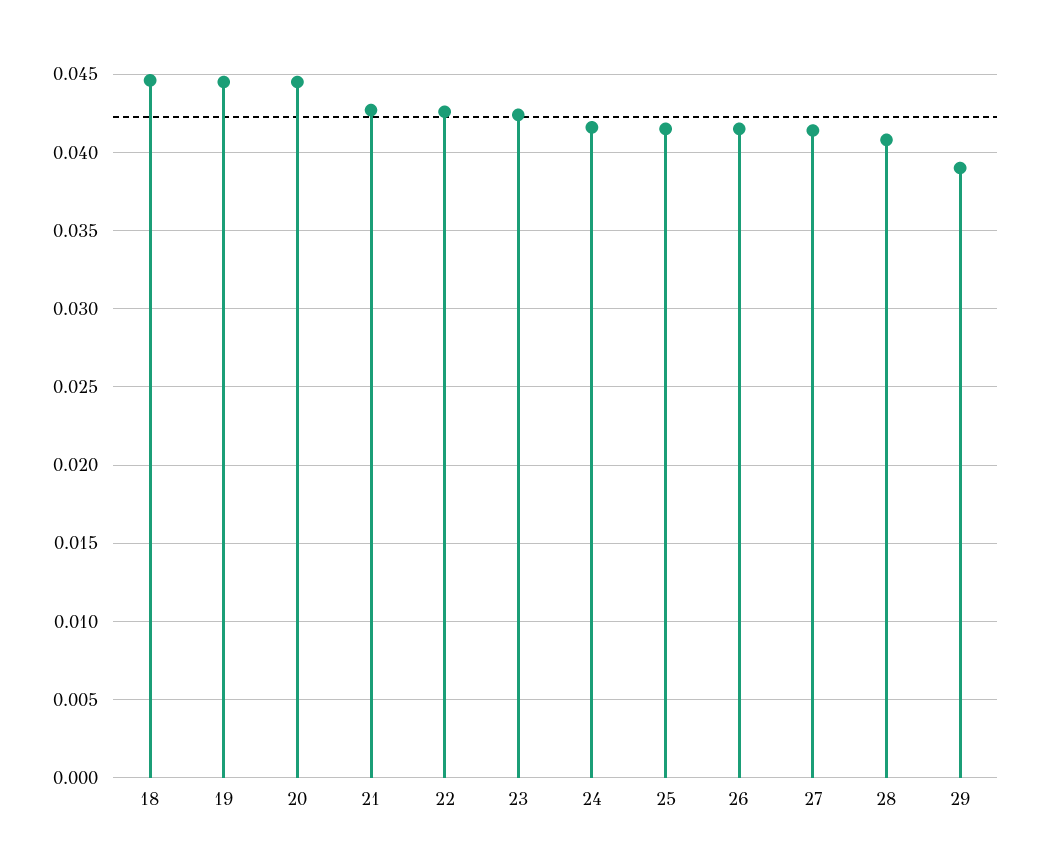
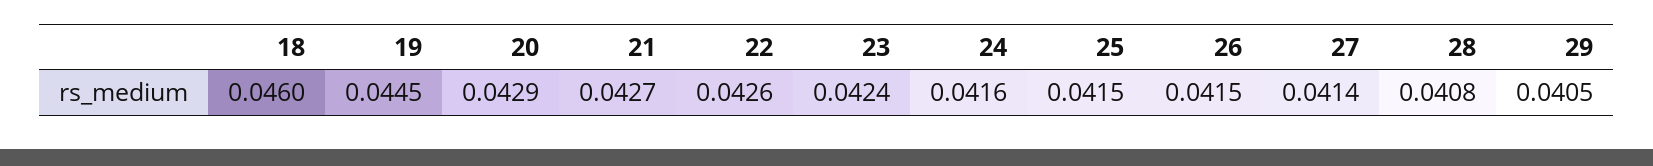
18: 0.0445 -> 0.046
20: 0.0445 -> 0.0429
29: 0.039 -> 0.0405

